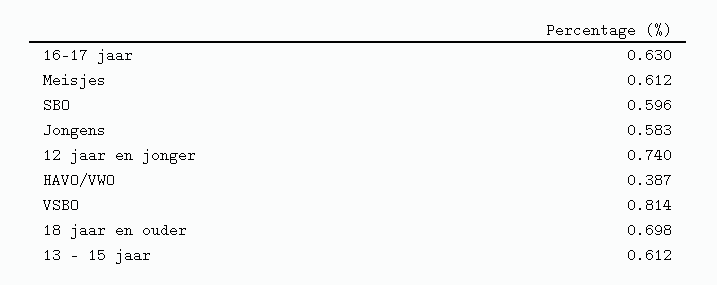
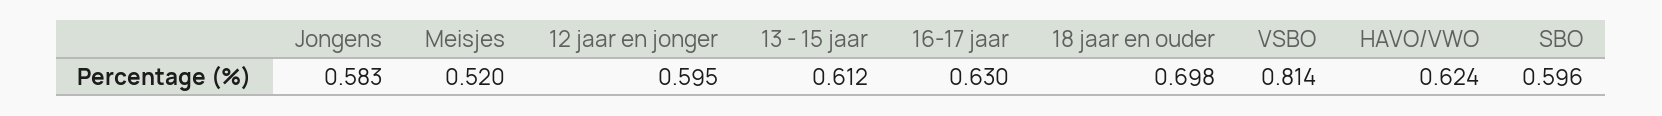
Meisjes: 0.612 -> 0.52
12 jaar en jonger: 0.74 -> 0.595
HAVO/VWO: 0.387 -> 0.624

